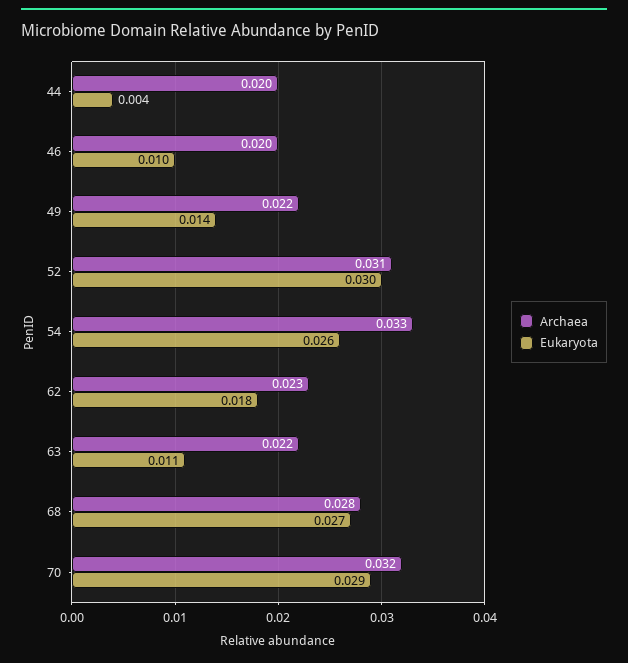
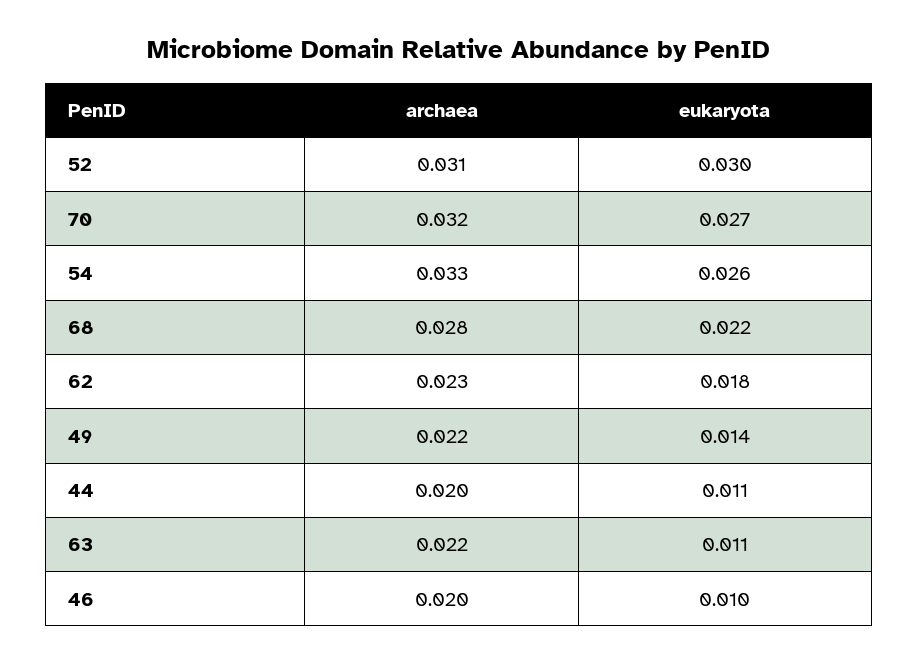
Eukaryota, 44: 0.004 -> 0.011
Eukaryota, 68: 0.027 -> 0.022
Eukaryota, 70: 0.029 -> 0.027

